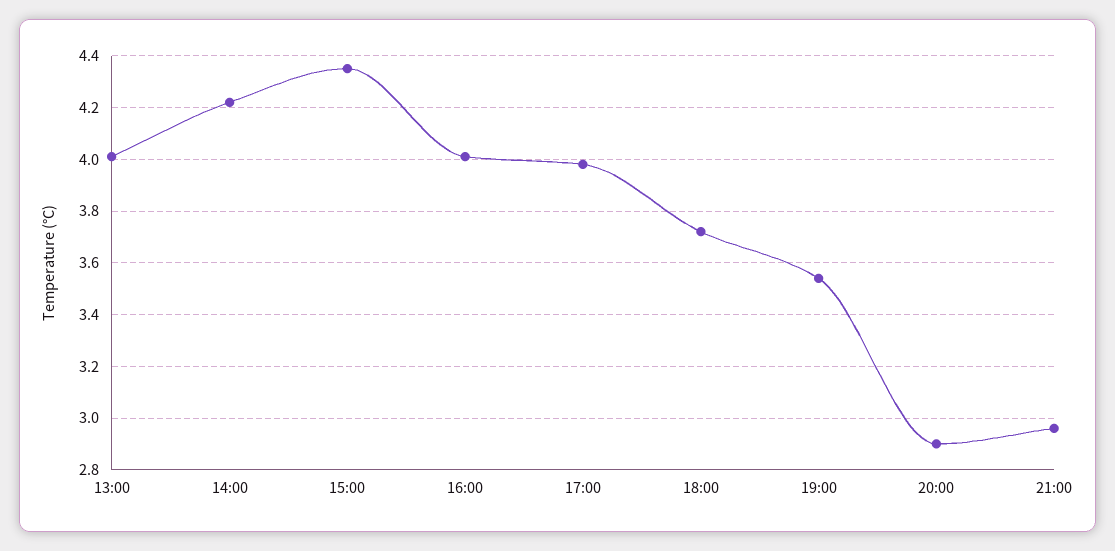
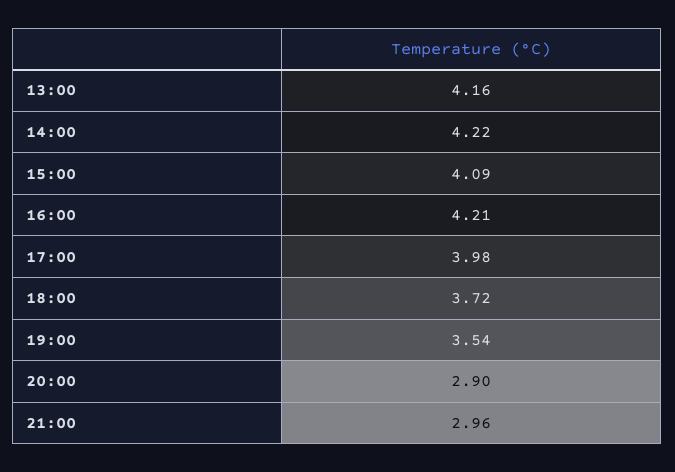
13:00: 4 -> 4.16
15:00: 4.35 -> 4.09
16:00: 4 -> 4.21

